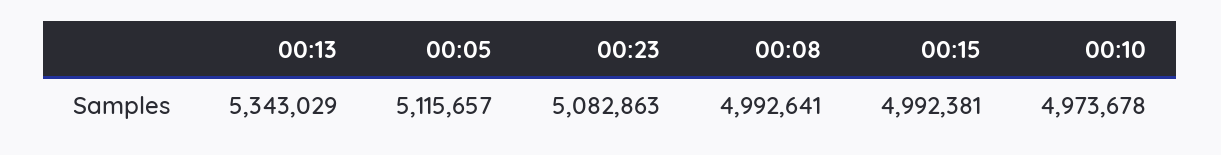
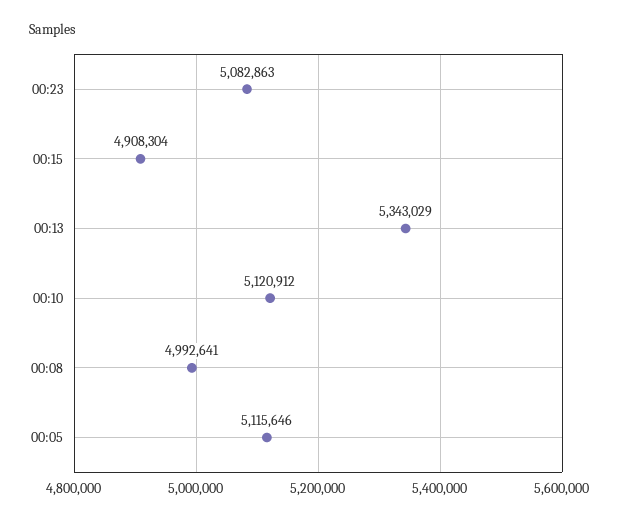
00:05: 5115657 -> 5115646
00:15: 4992381 -> 4908304
00:10: 4973678 -> 5120912

